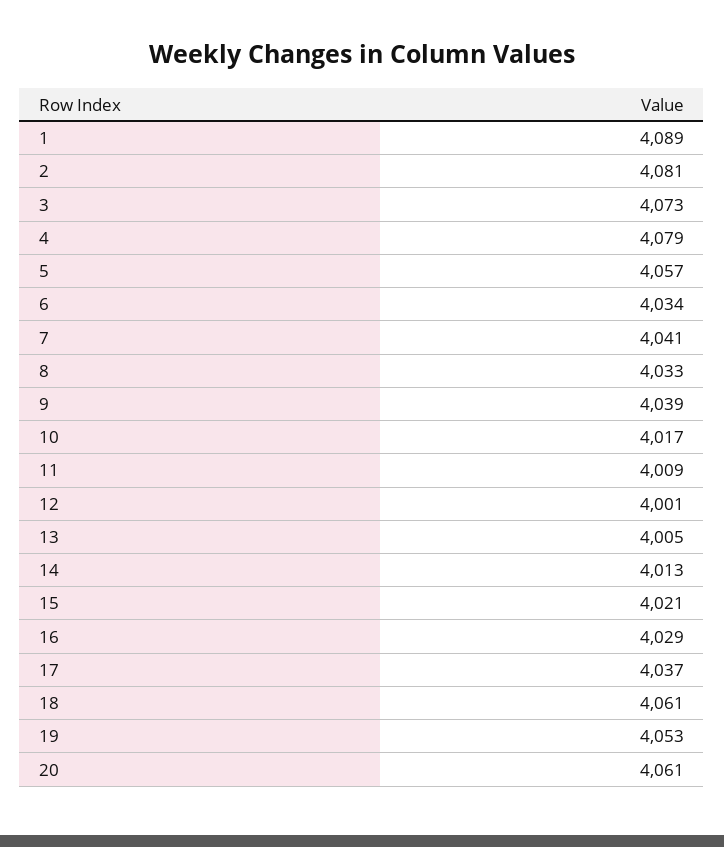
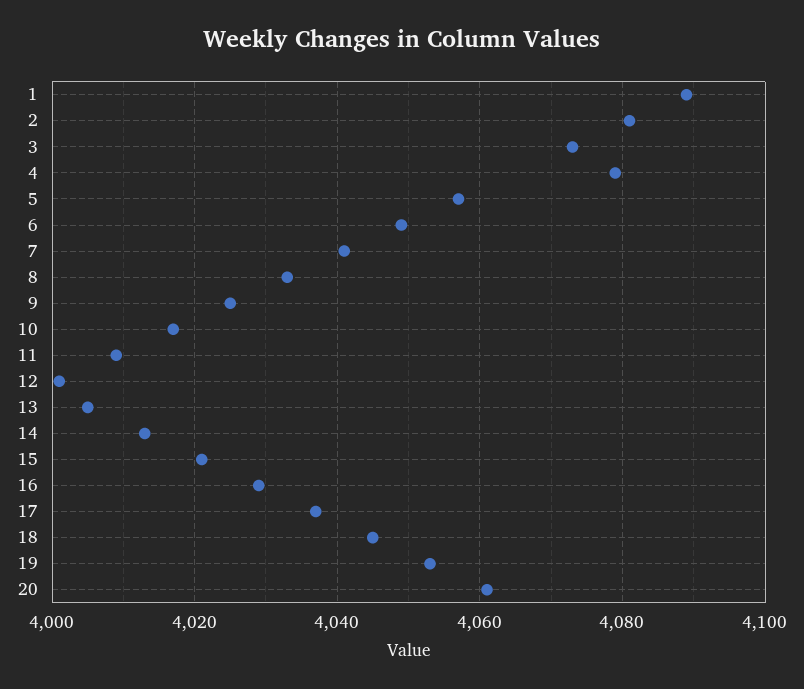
6: 4034 -> 4050
9: 4039 -> 4025
18: 4061 -> 4045

